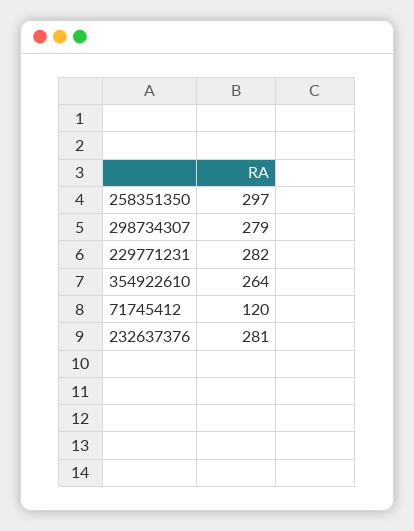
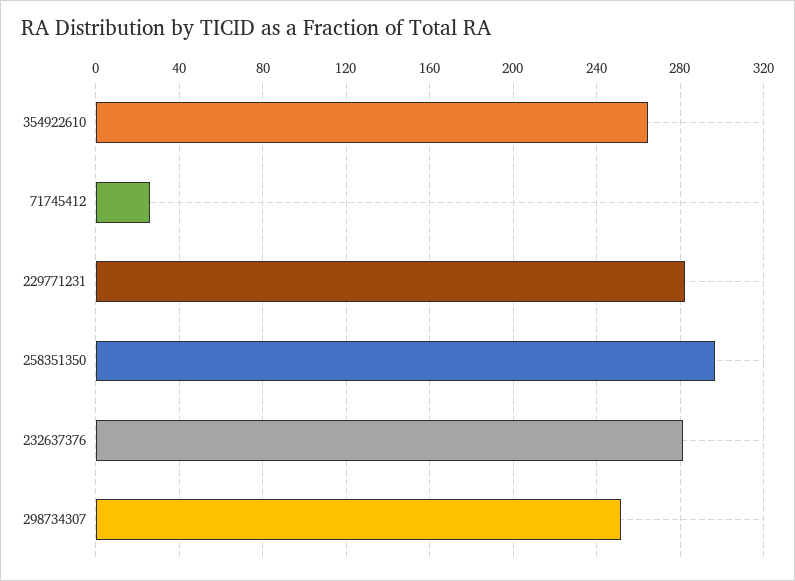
298734307: 279 -> 250
71745412: 120 -> 25

